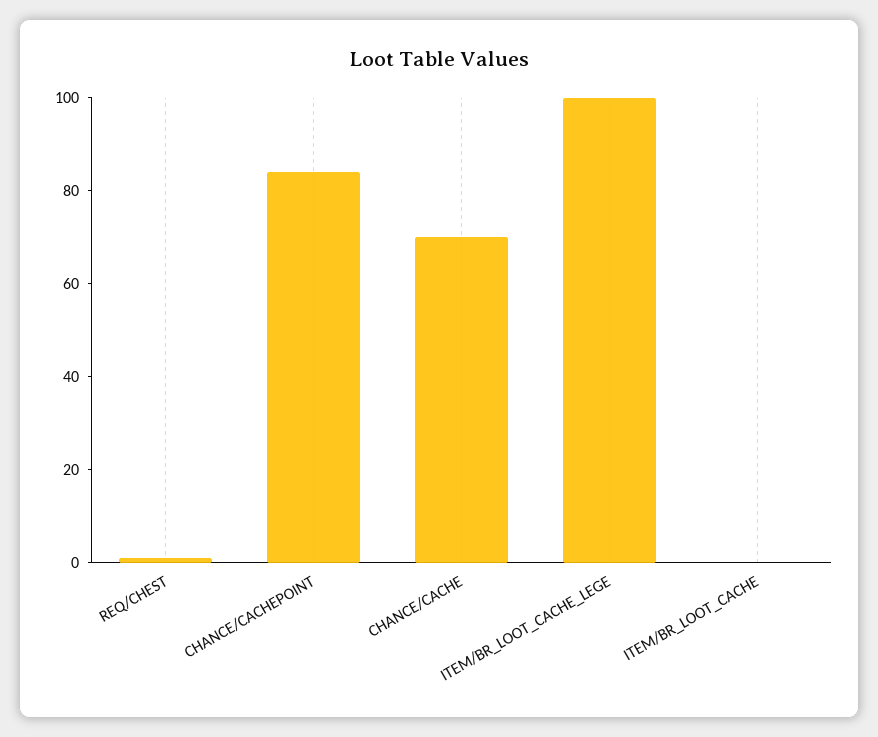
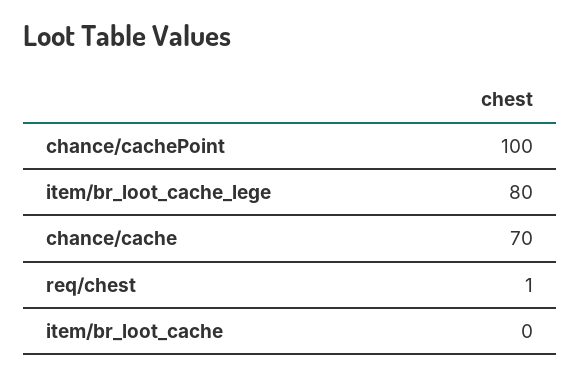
CHANCE/CACHEPOINT: 85 -> 100
ITEM/BR_LOOT_CACHE_LEGE: 100 -> 80

